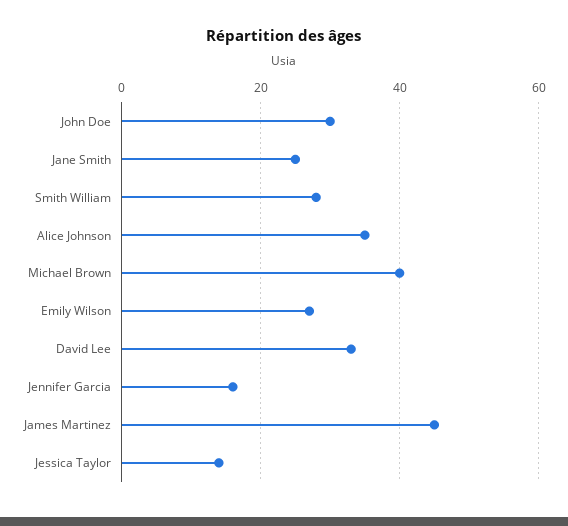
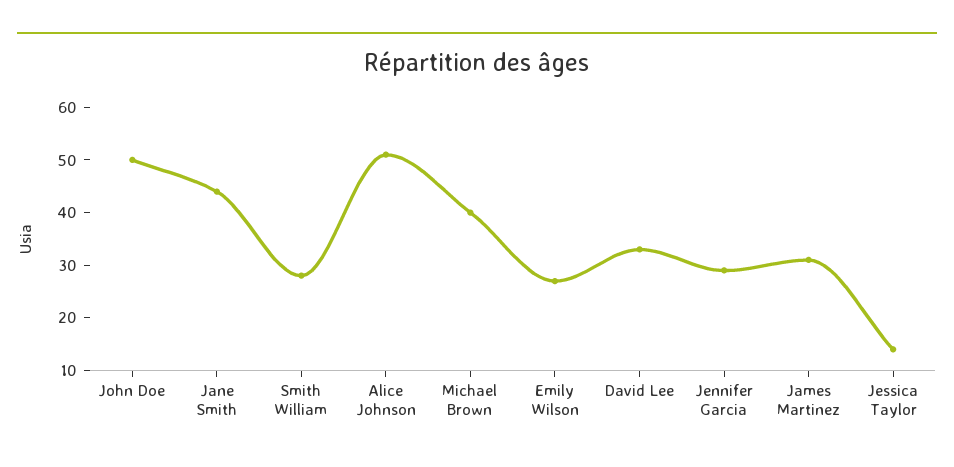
John Doe: 30 -> 50
Jane Smith: 25 -> 45
Alice Johnson: 35 -> 50
Jennifer Garcia: 15 -> 30
James Martinez: 45 -> 30

